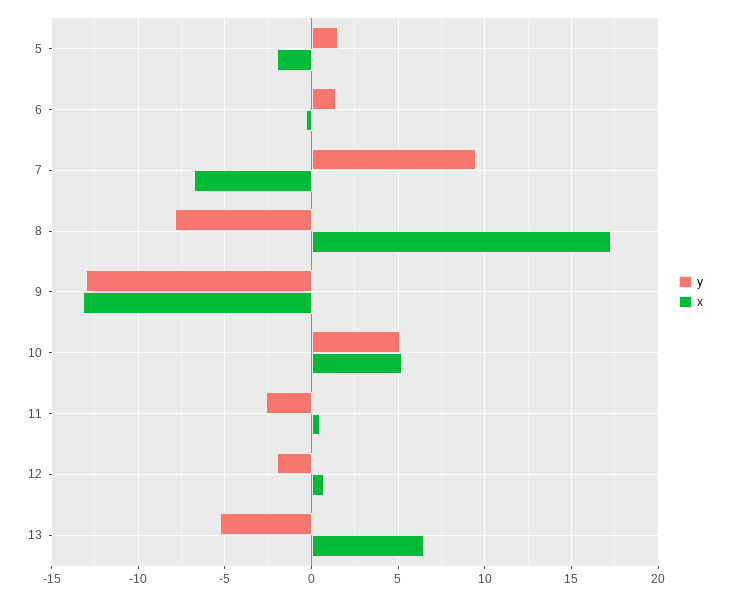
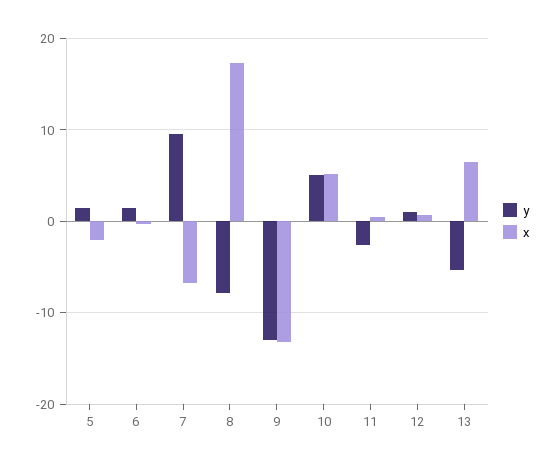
y, 12: -2 -> 1

